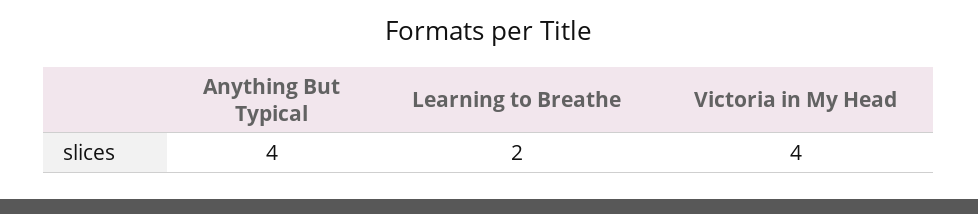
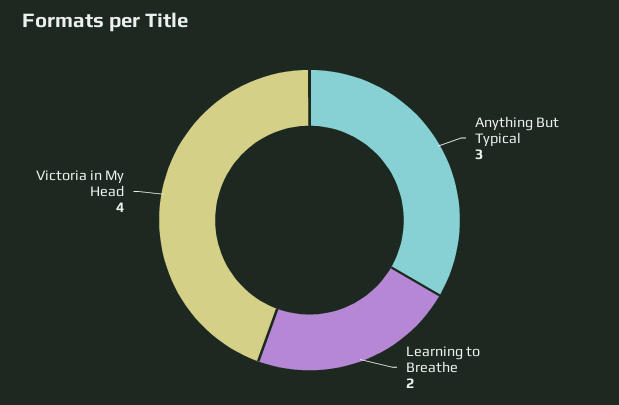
Anything But Typical: 4 -> 3

